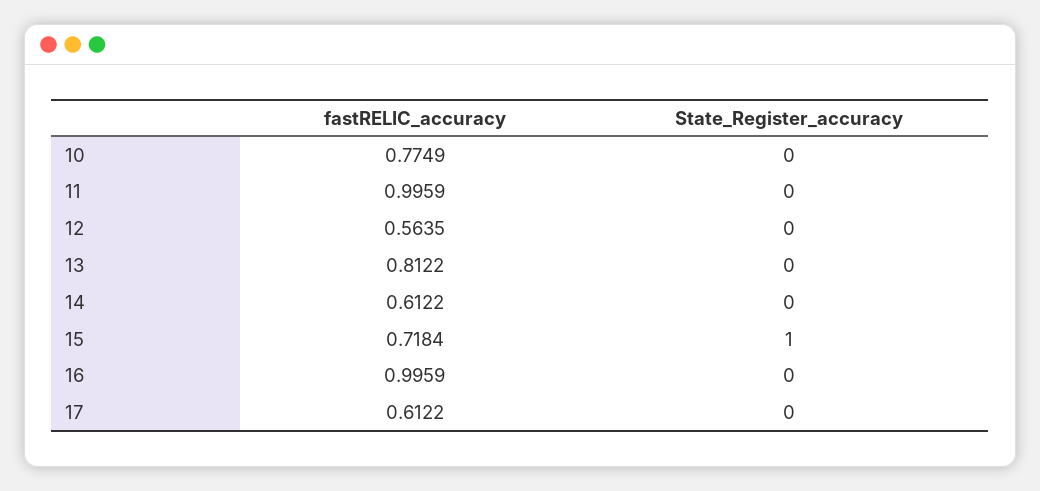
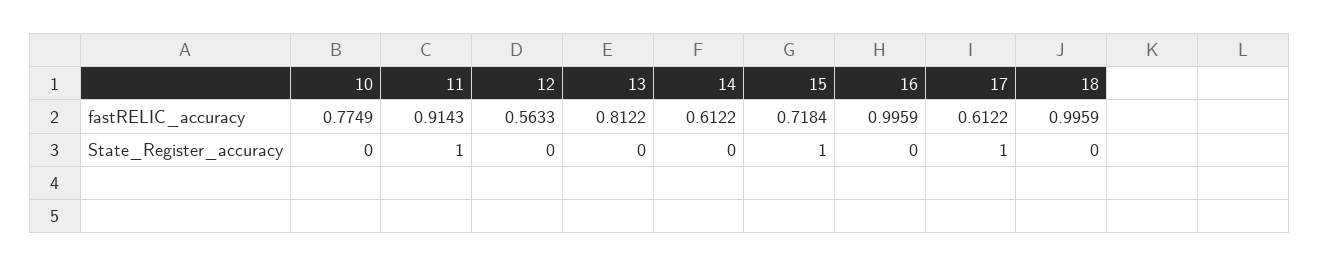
fastRELIC_accuracy, 11: 0.9959 -> 0.9143
State_Register_accuracy, 11: 0 -> 1
fastRELIC_accuracy, 12: 0.5635 -> 0.5633
State_Register_accuracy, 17: 0 -> 1
fastRELIC_accuracy, 18: none -> 0.9959
State_Register_accuracy, 18: none -> 0

